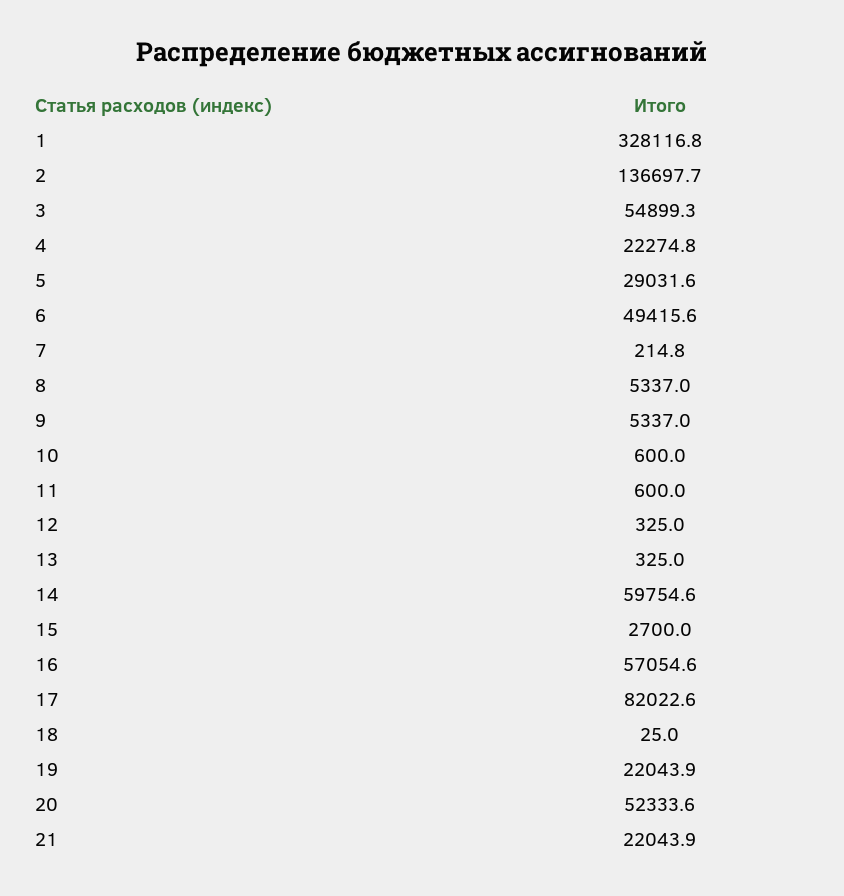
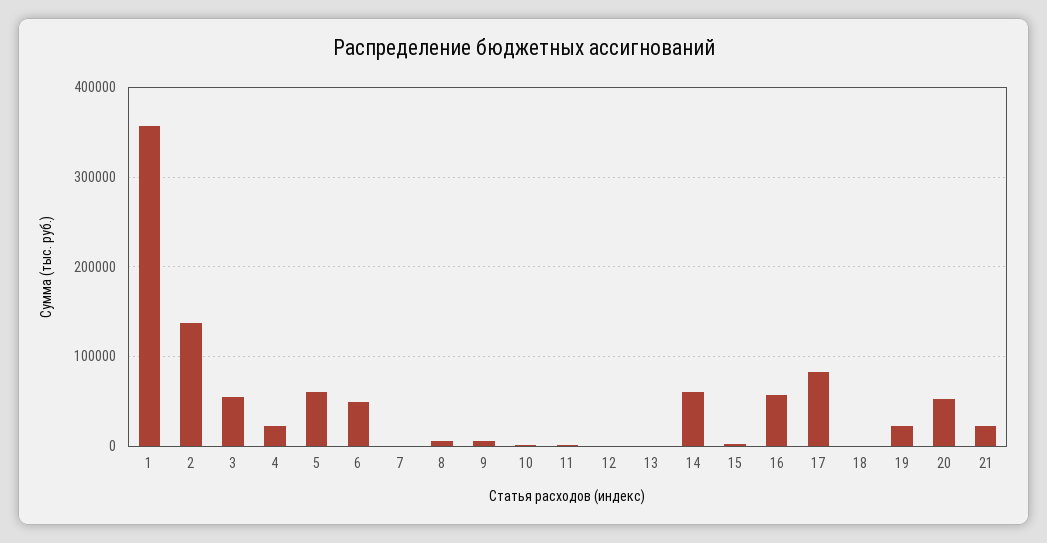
1: 328116.8 -> 360000
5: 29031.6 -> 60000

